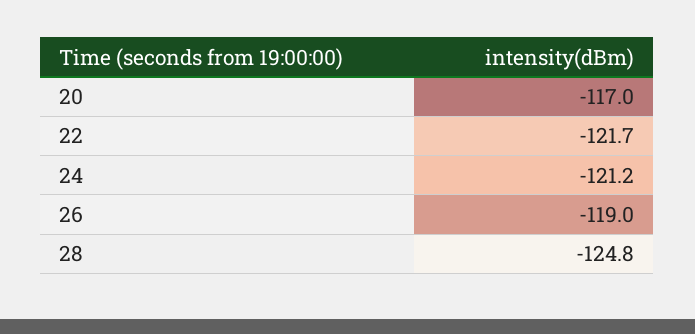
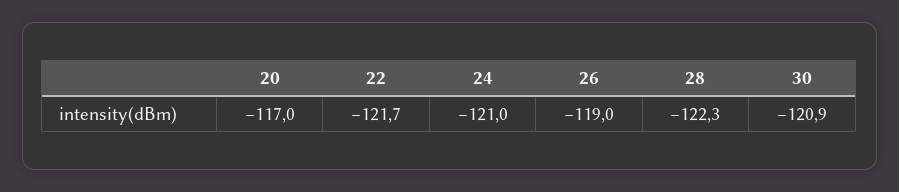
24: -121.2 -> -121
28: -124.8 -> -122.3
30: none -> -120.9

